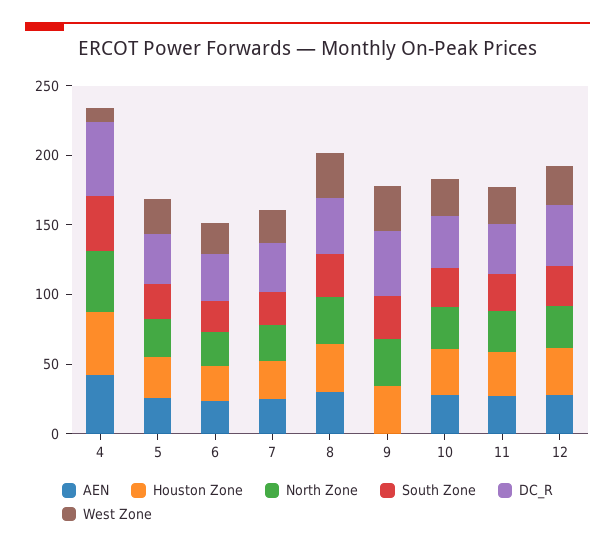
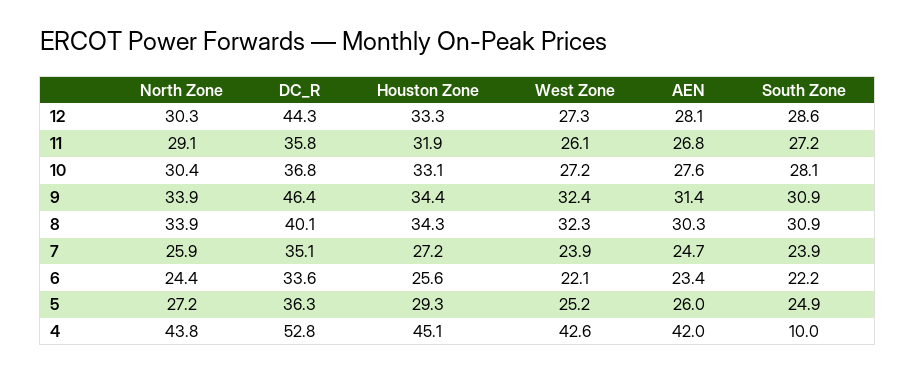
South Zone, 4: 40 -> 10
West Zone, 4: 10 -> 42.6
AEN, 9: 0 -> 31.4

